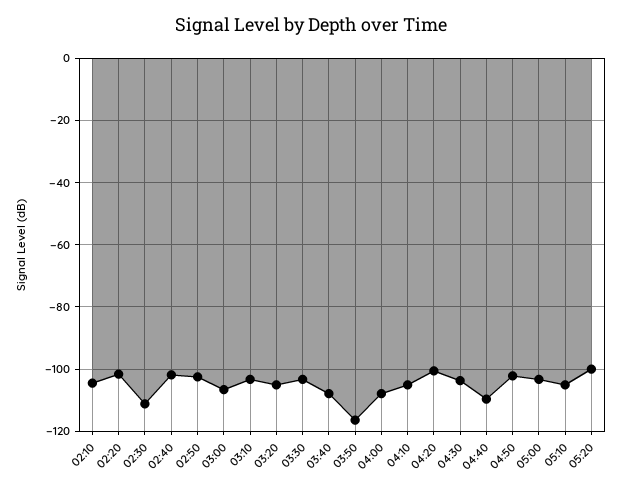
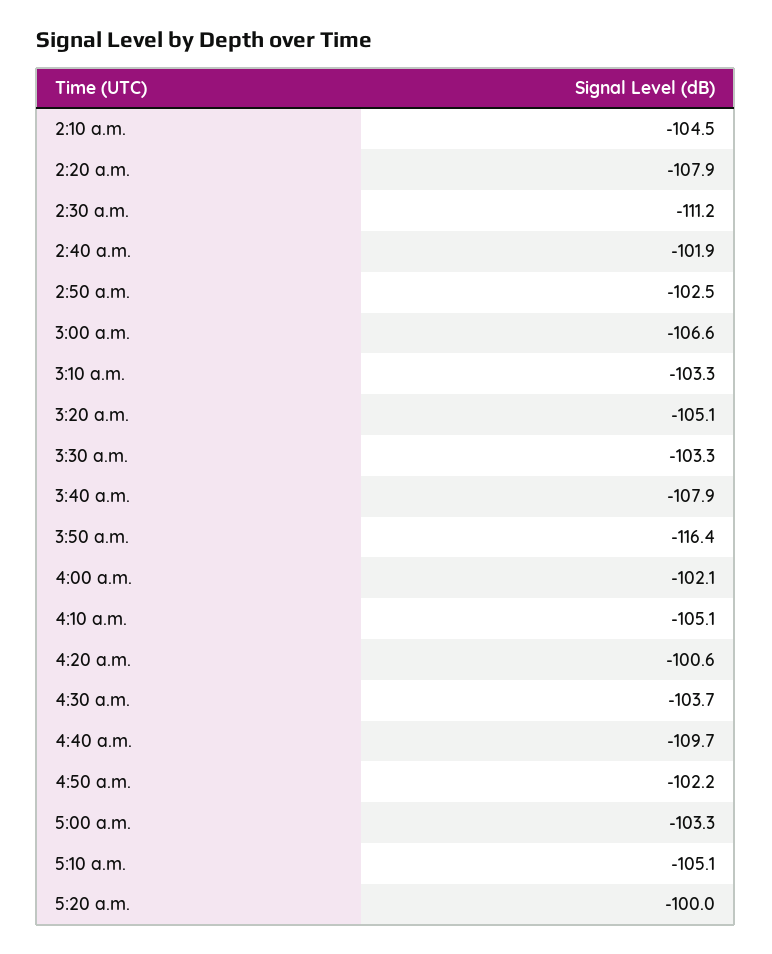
02:20: -102 -> -107.9
04:00: -108 -> -102.1

